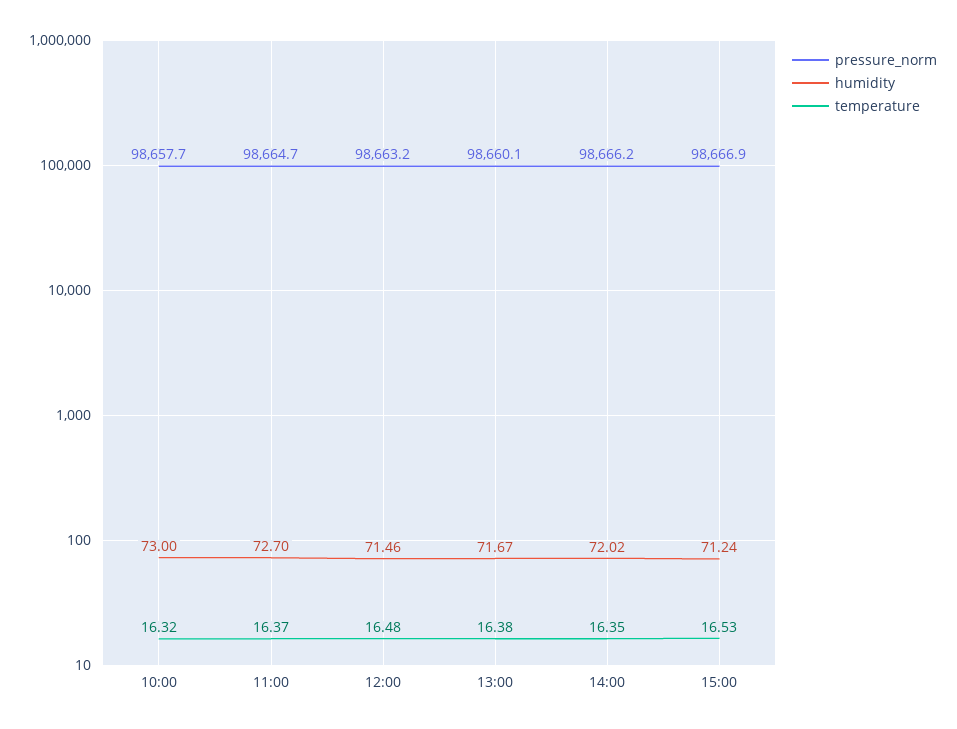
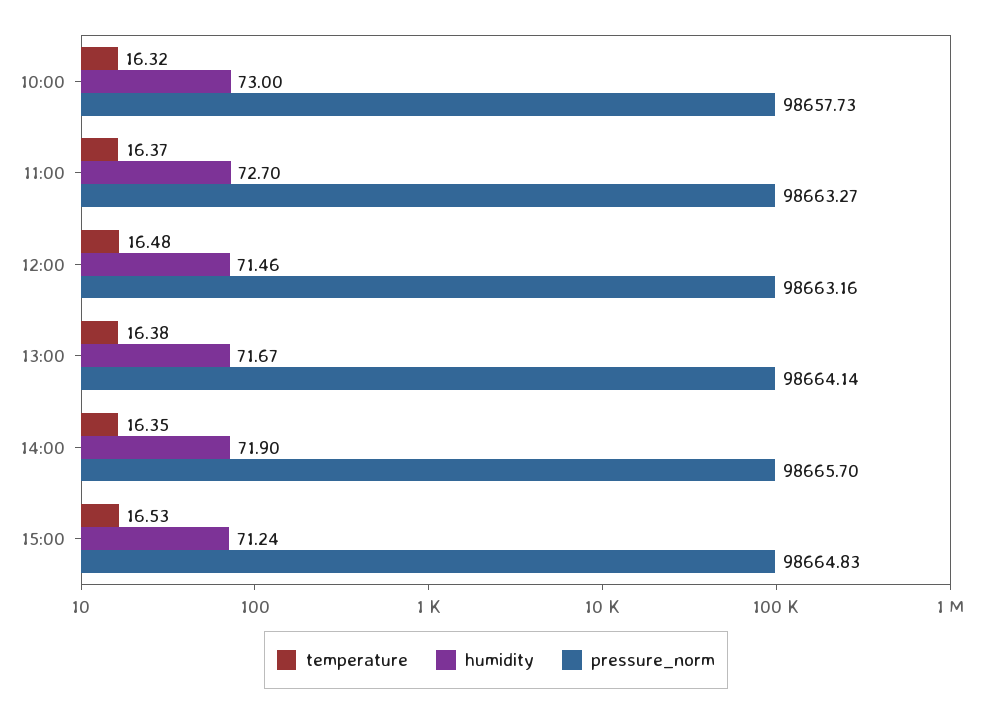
pressure_norm, 11:00: 98664.7 -> 98663.27
pressure_norm, 13:00: 98660.1 -> 98664.14
pressure_norm, 14:00: 98666.2 -> 98665.7
humidity, 14:00: 72.02 -> 71.9
pressure_norm, 15:00: 98666.9 -> 98664.83

